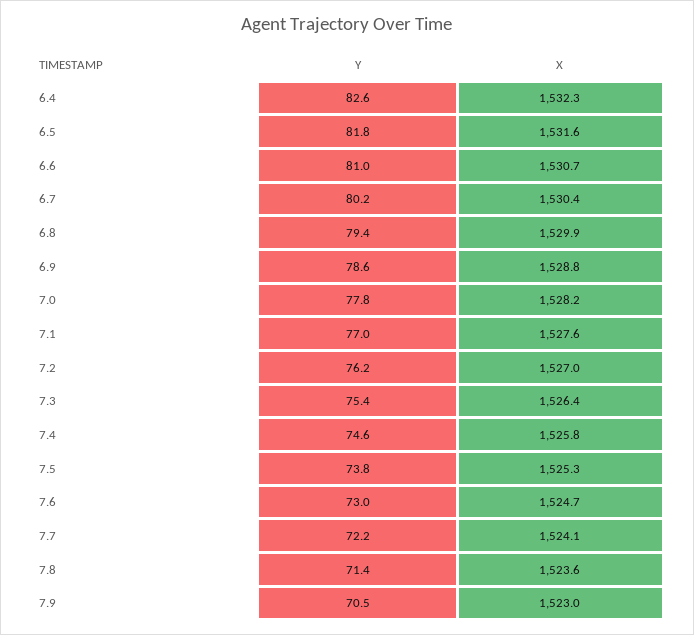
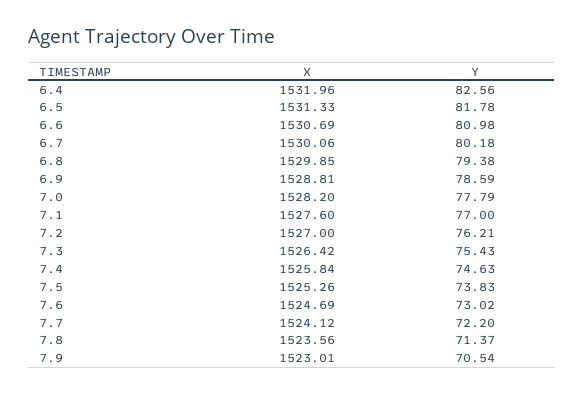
X, 6.4: 1532.3 -> 1531.96
X, 6.5: 1531.6 -> 1531.33
X, 6.7: 1530.4 -> 1530.06

